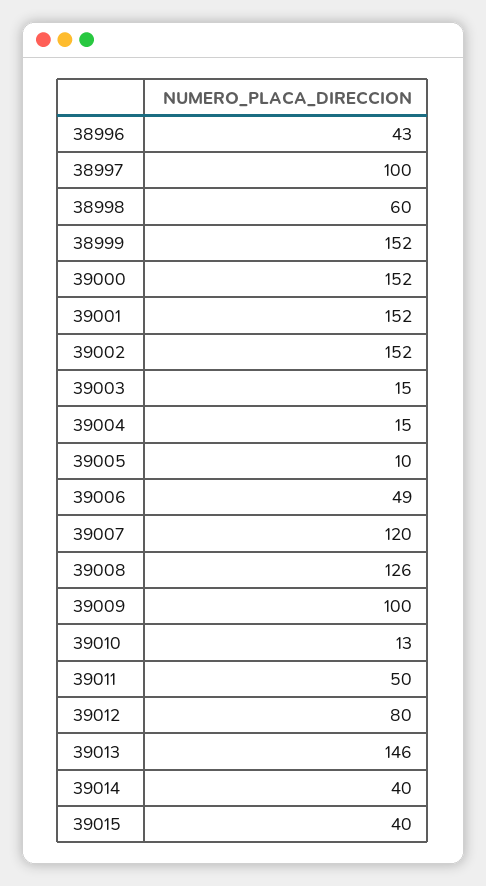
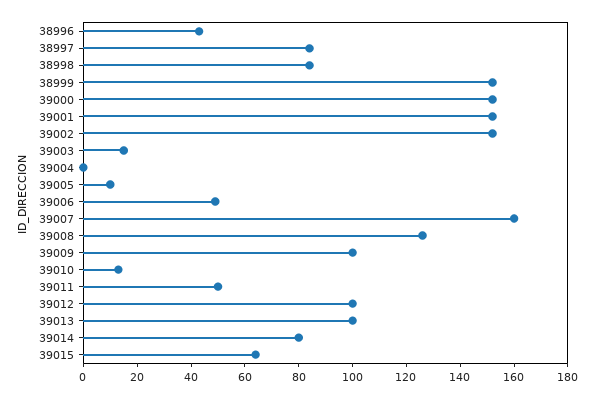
38997: 100 -> 85
38998: 60 -> 85
39004: 15 -> 0
39007: 120 -> 160
39012: 80 -> 100
39013: 146 -> 100
39014: 40 -> 80
39015: 40 -> 65

